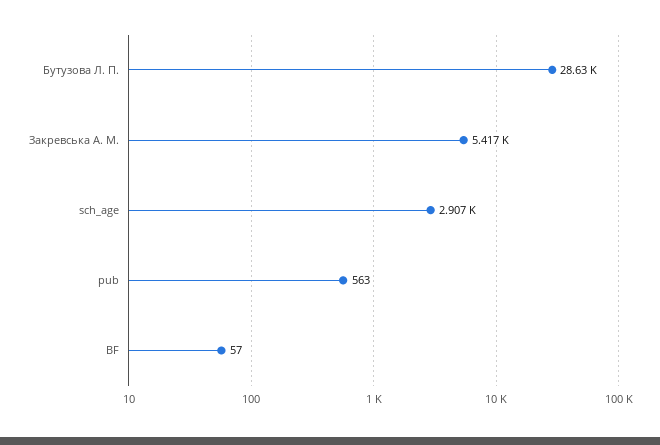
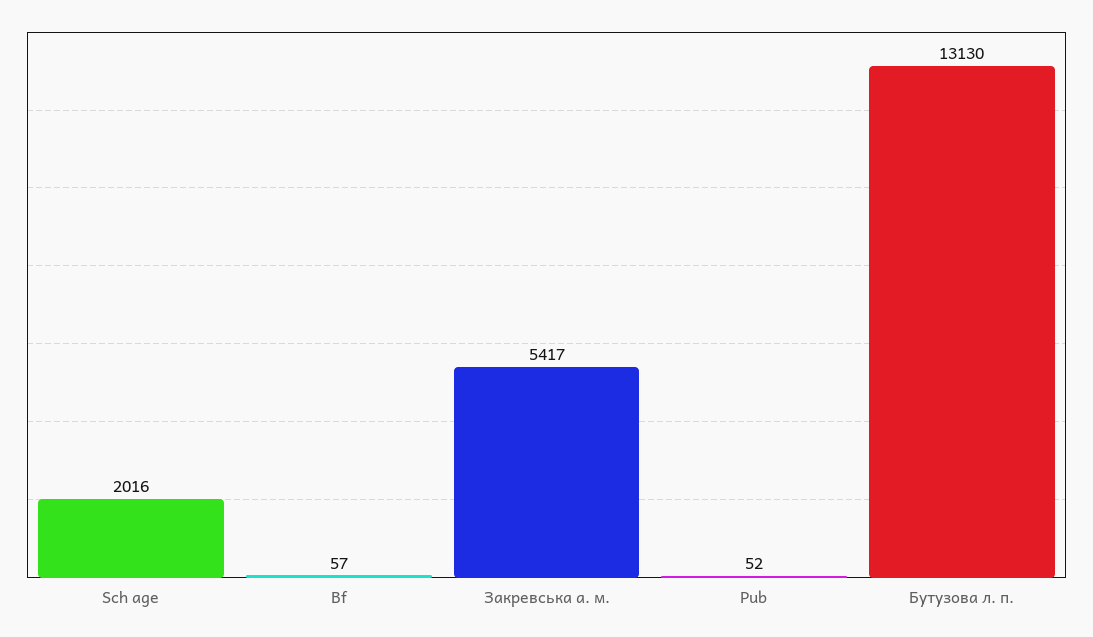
Бутузова Л. П.: 28630 -> 13130
sch_age: 2907 -> 2016
pub: 563 -> 52

